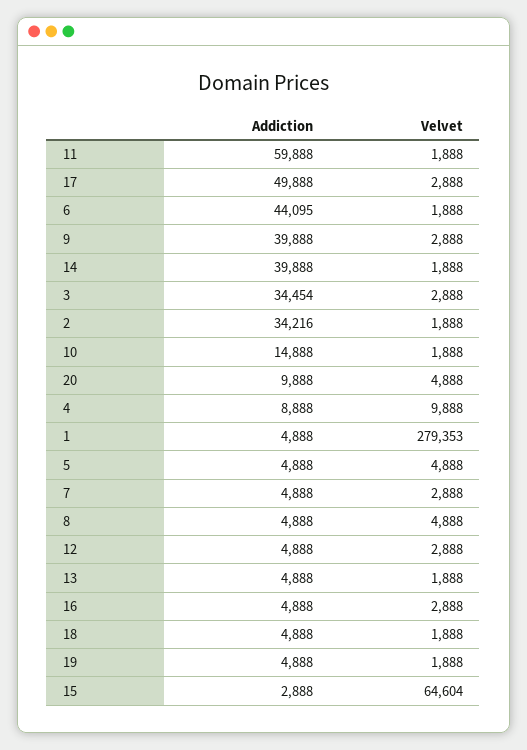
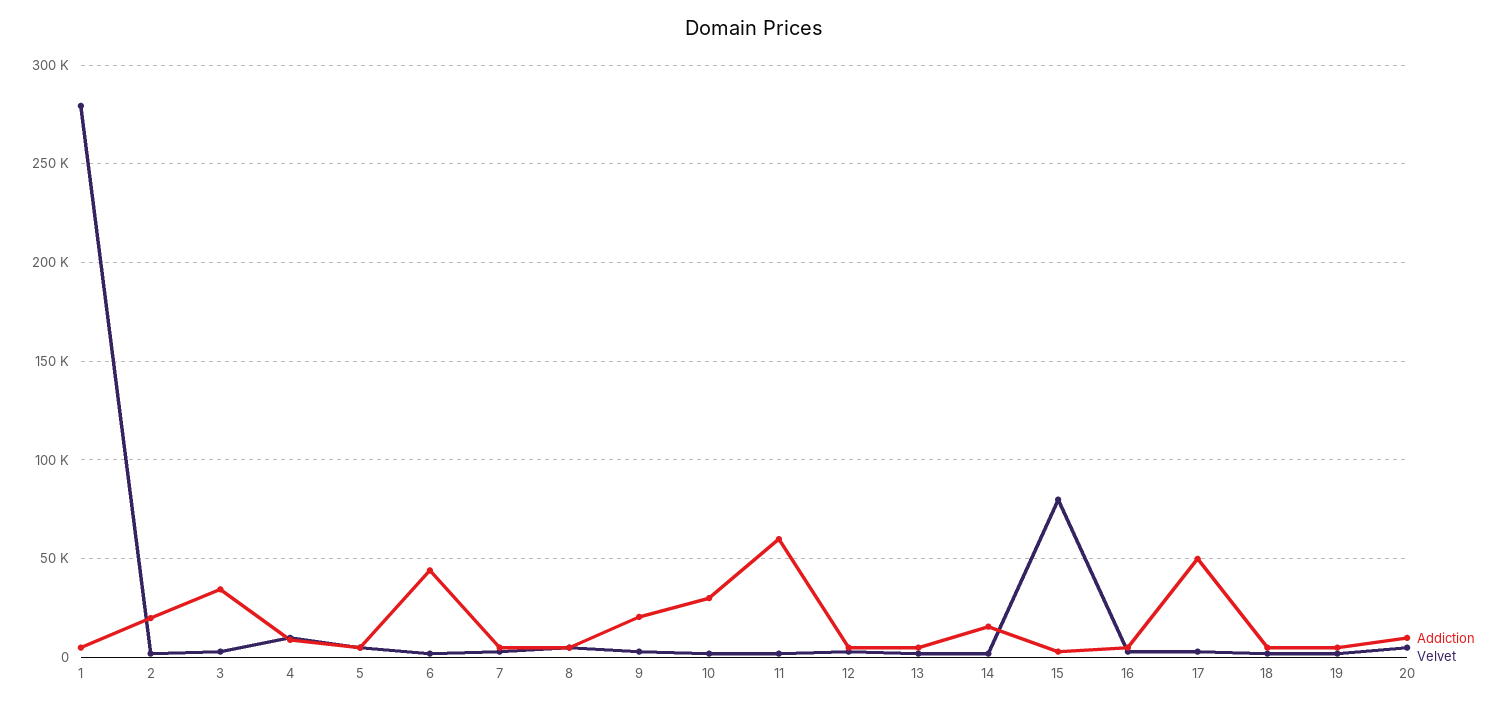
Addiction, 9: 39888 -> 20000
Addiction, 14: 39888 -> 15000
Addiction, 2: 34216 -> 20000
Addiction, 10: 14888 -> 30000
Velvet, 15: 64604 -> 80000

